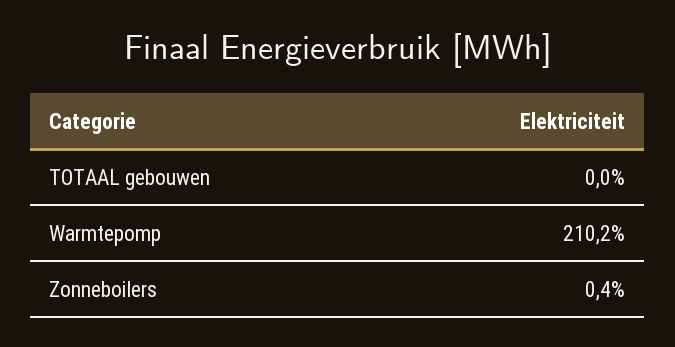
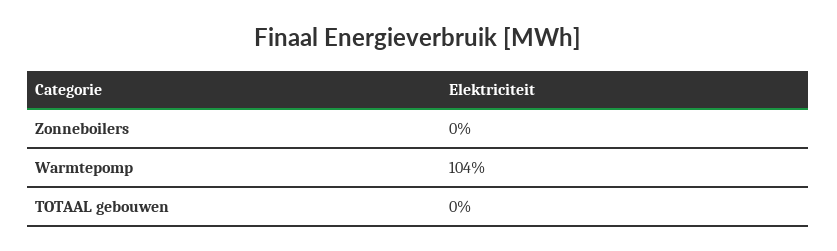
Warmtepomp: 210.2 -> 104

